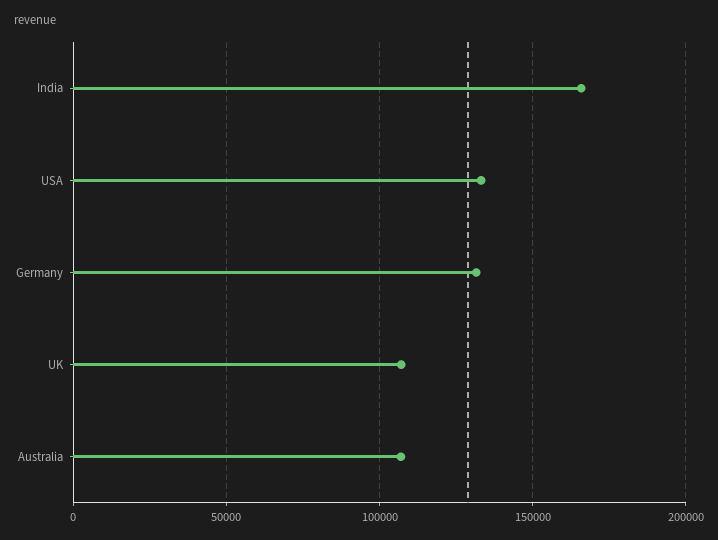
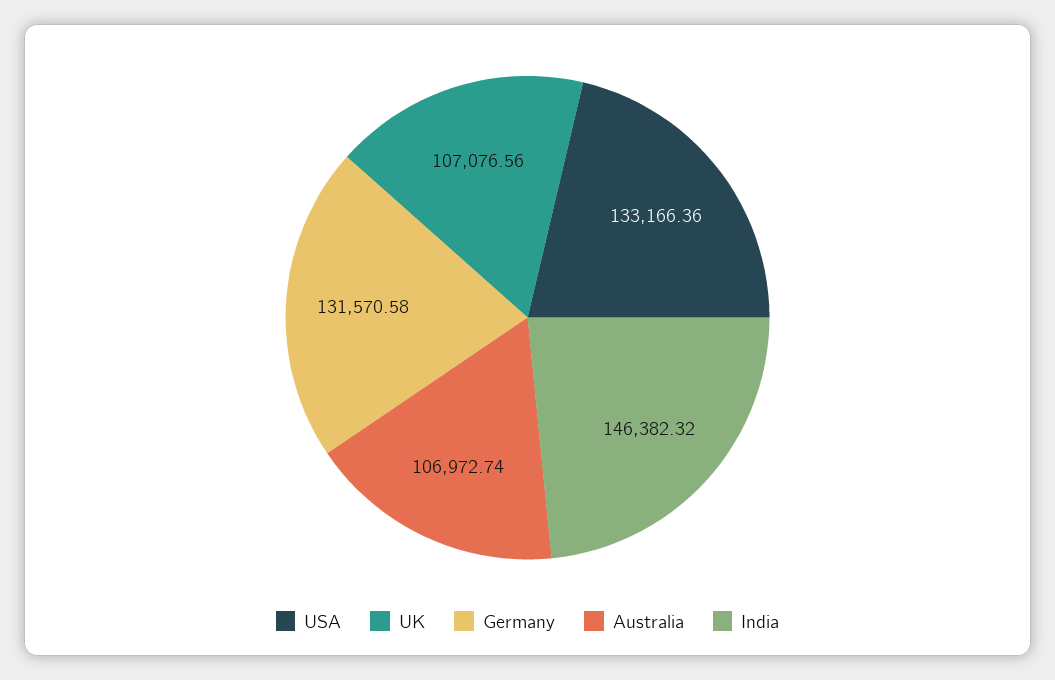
India: 165000 -> 146382.32

